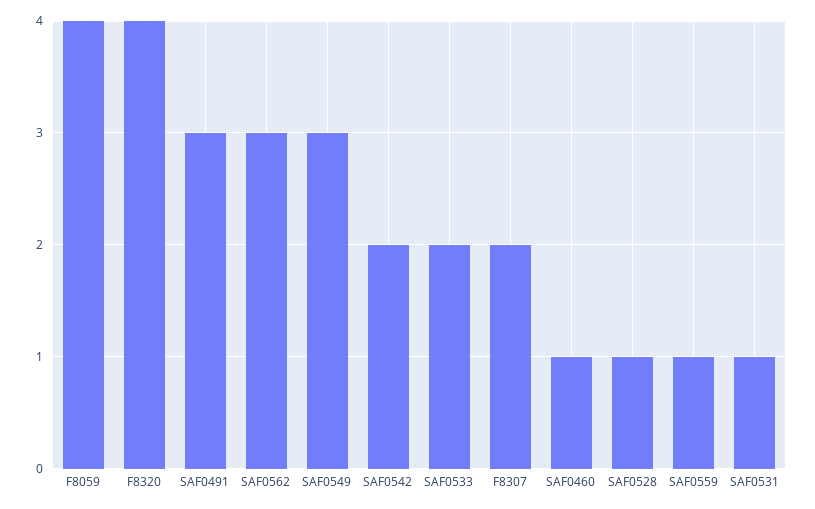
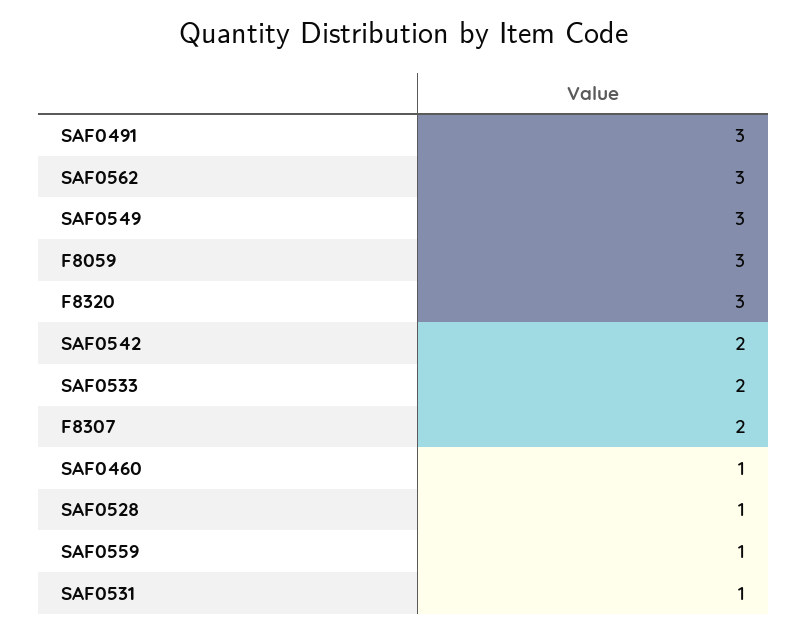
F8059: 4 -> 3
F8320: 4 -> 3

